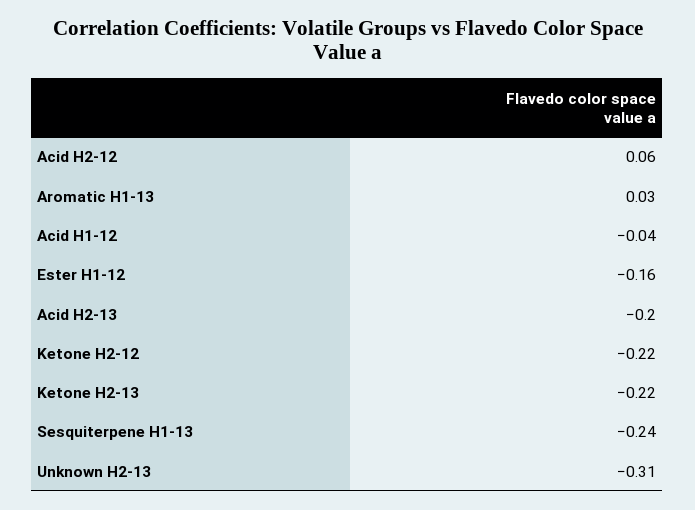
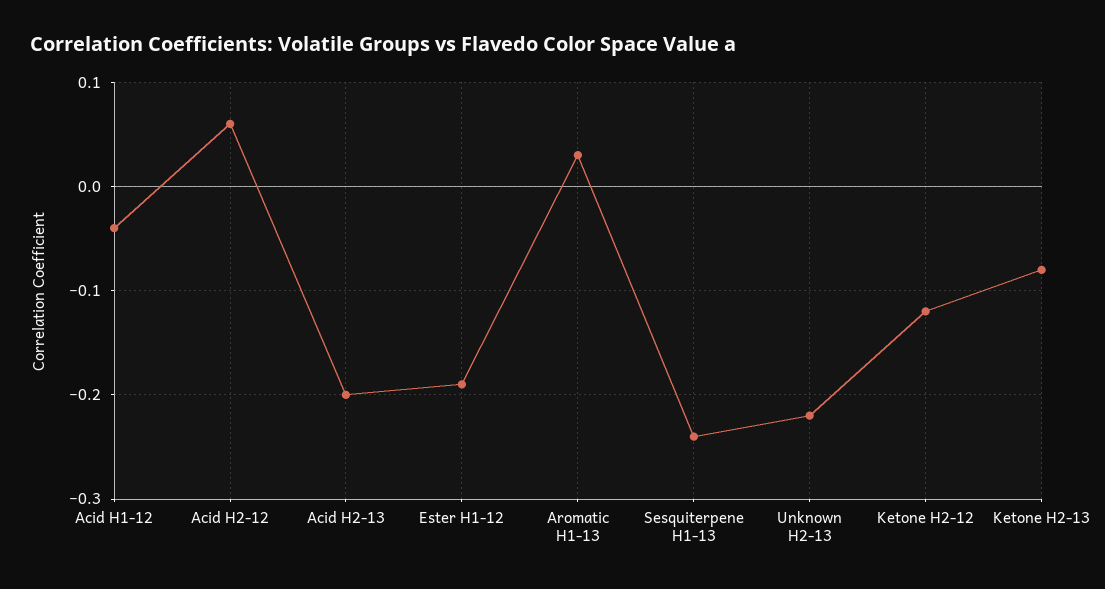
Ester H1-12: -0.16 -> -0.19
Ketone H2-12: -0.22 -> -0.12
Ketone H2-13: -0.22 -> -0.08
Unknown H2-13: -0.31 -> -0.22

